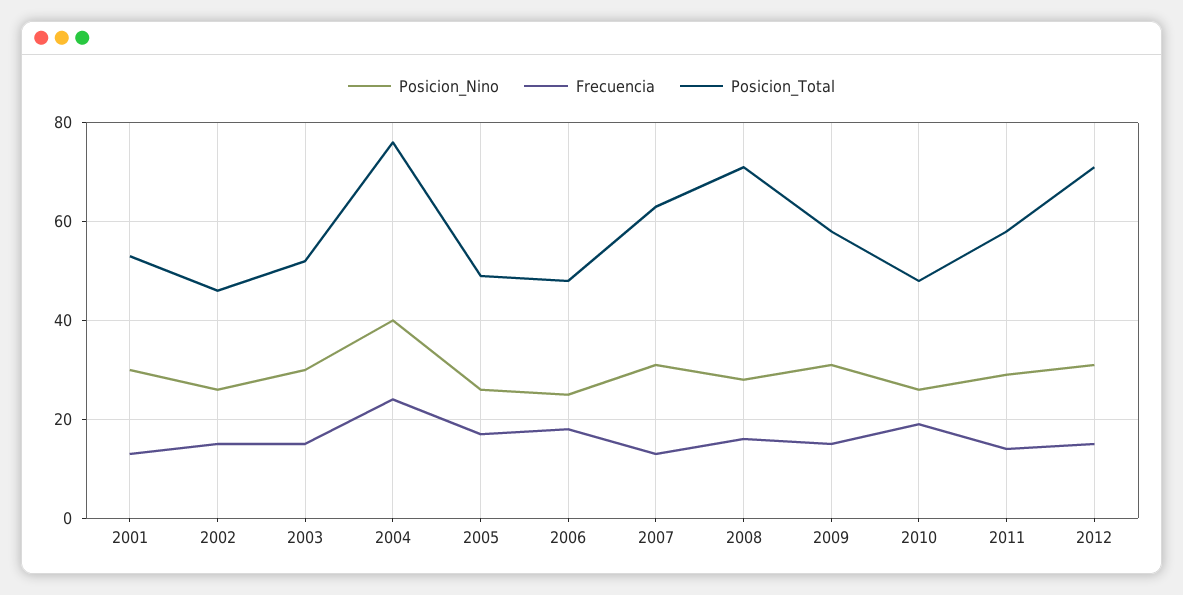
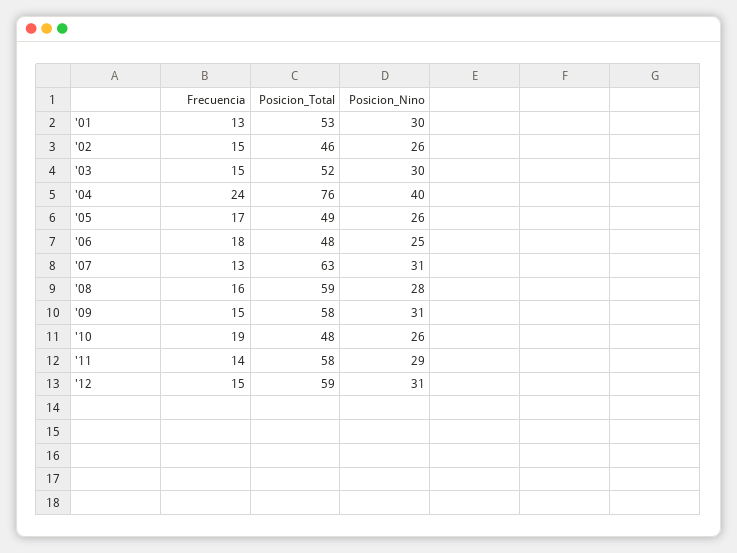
Posicion_Total, 2008: 70 -> 59
Posicion_Total, 2012: 70 -> 59

